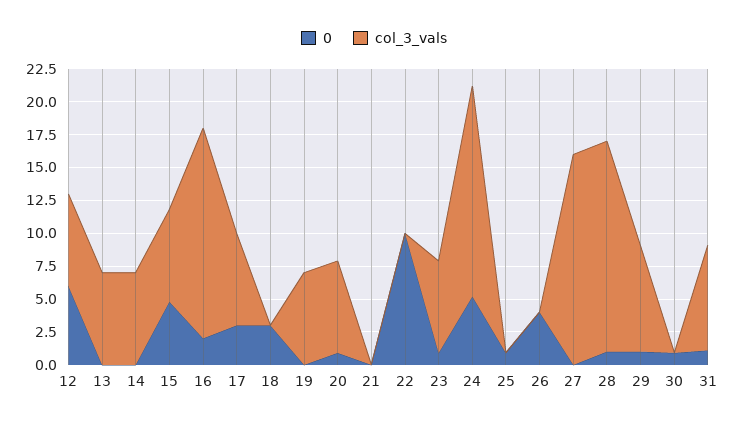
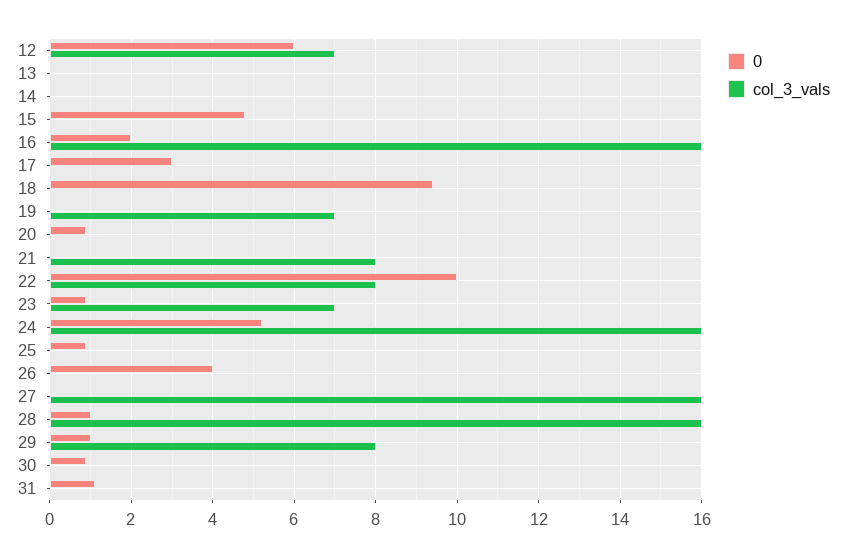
col_3_vals, 13: 7.5 -> 0
col_3_vals, 14: 7.5 -> 0
col_3_vals, 15: 7.5 -> 0
col_3_vals, 17: 7.5 -> 0
0, 18: 2.5 -> 9.5
col_3_vals, 20: 7.5 -> 0
col_3_vals, 21: 0 -> 8
col_3_vals, 22: 0 -> 8
col_3_vals, 31: 7.5 -> 0

